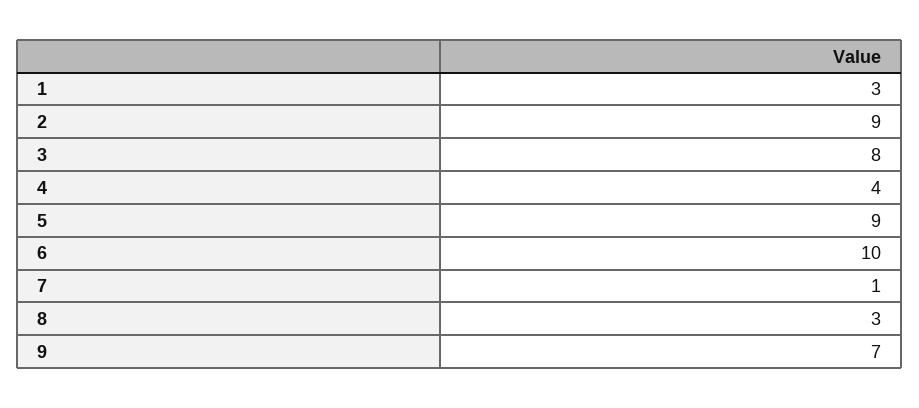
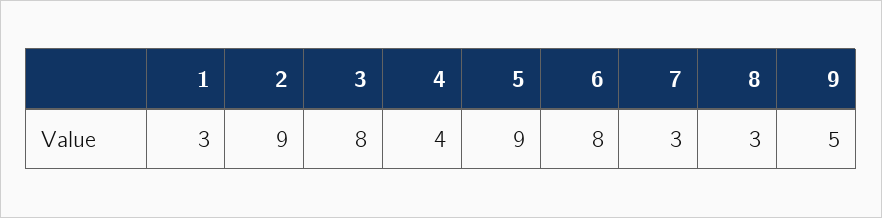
6: 10 -> 8
7: 1 -> 3
9: 7 -> 5

